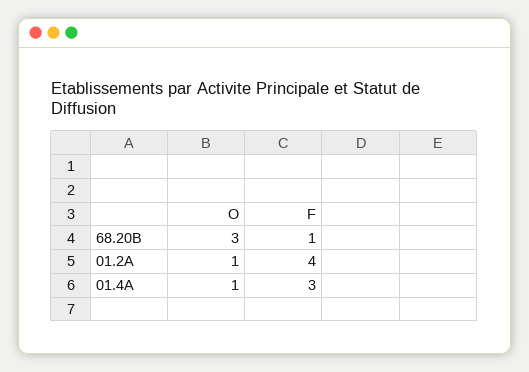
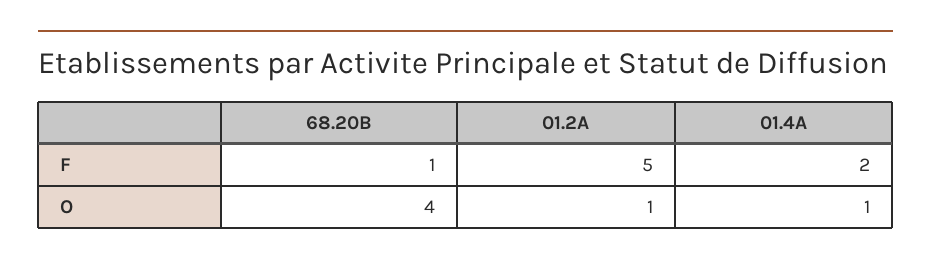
O, 68.20B: 3 -> 4
F, 01.2A: 4 -> 5
F, 01.4A: 3 -> 2

